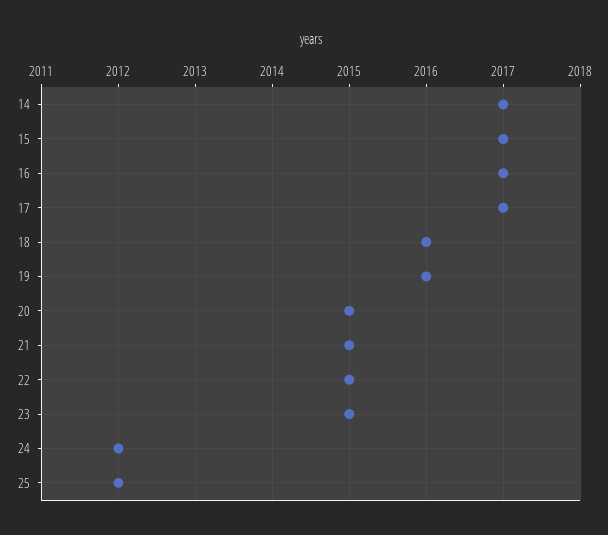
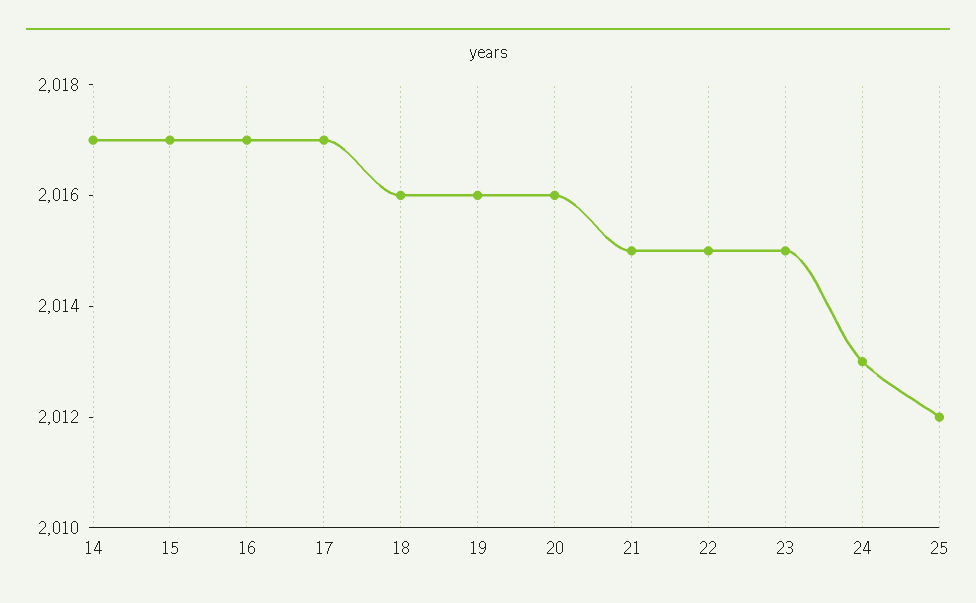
20: 2015 -> 2016
24: 2012 -> 2013

